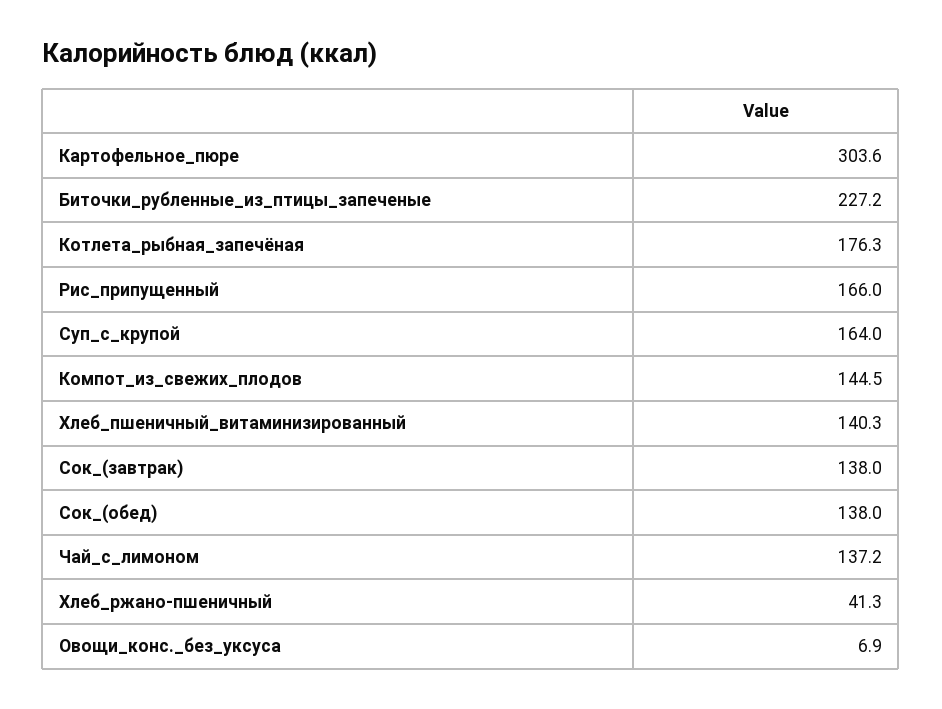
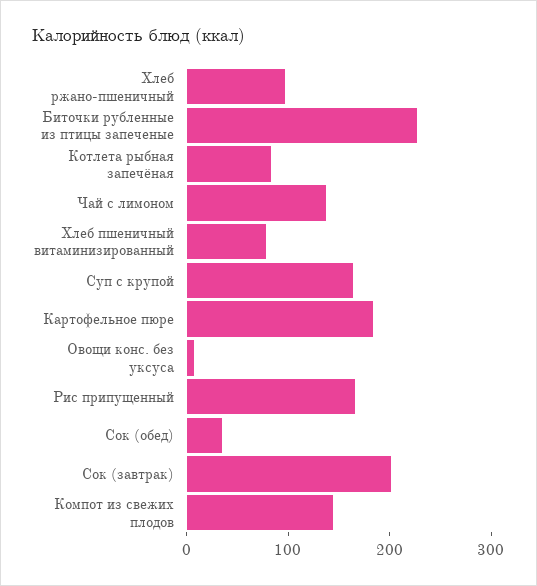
Картофельное_пюре: 303.6 -> 180
Котлета_рыбная_запечёная: 176.3 -> 80
Хлеб_пшеничный_витаминизированный: 140.3 -> 80
Сок_(завтрак): 138 -> 200
Сок_(обед): 138 -> 40
Хлеб_ржано-пшеничный: 41.3 -> 100

